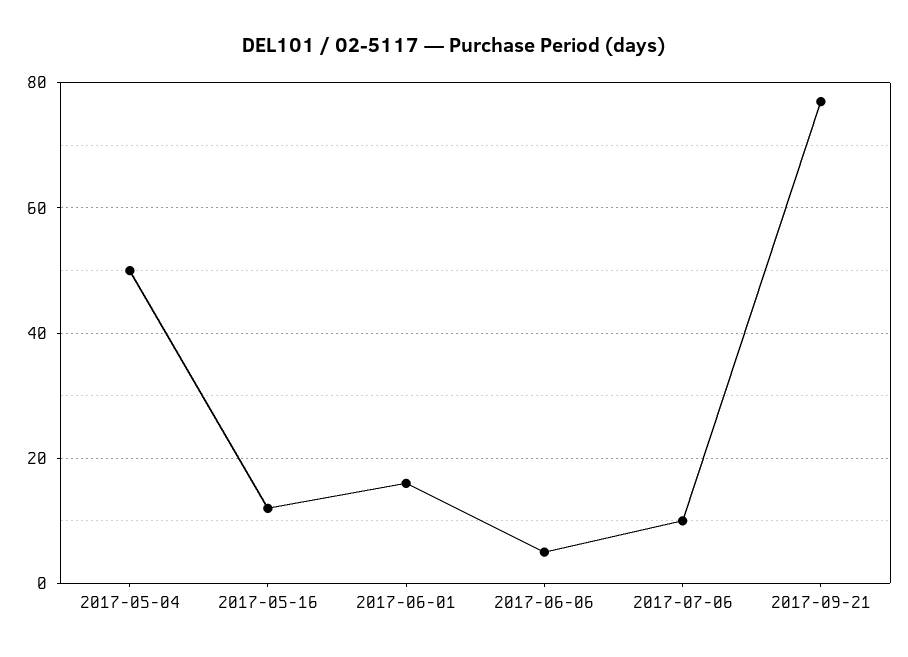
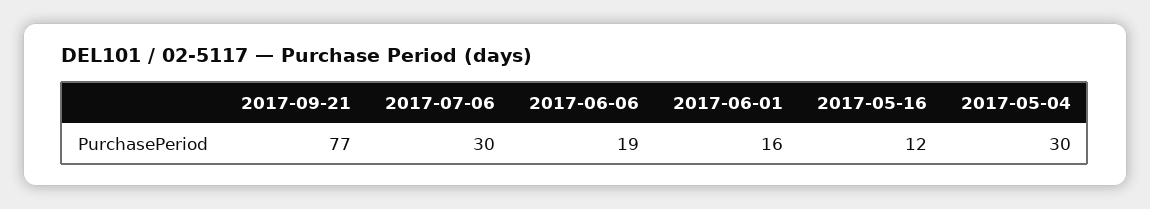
2017-05-04: 50 -> 30
2017-06-06: 5 -> 19
2017-07-06: 10 -> 30

